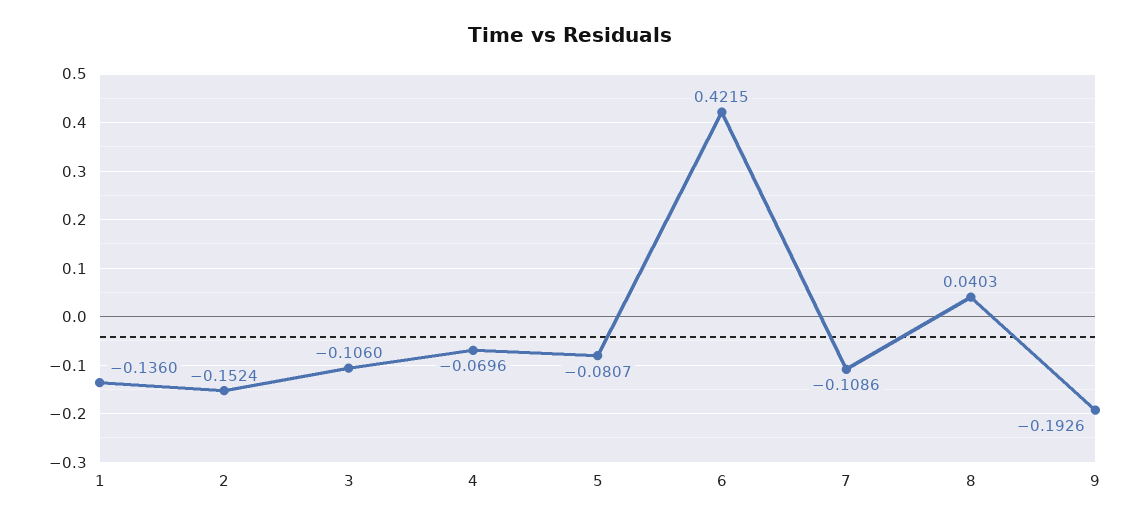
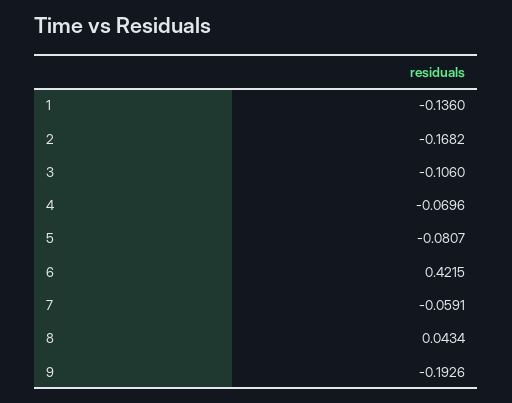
2: -0.1524 -> -0.1682
7: -0.1086 -> -0.0591
8: 0.0403 -> 0.0434

